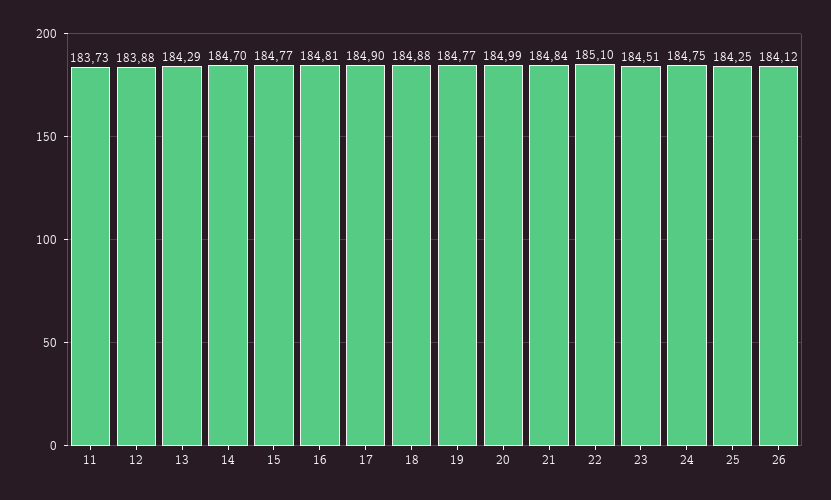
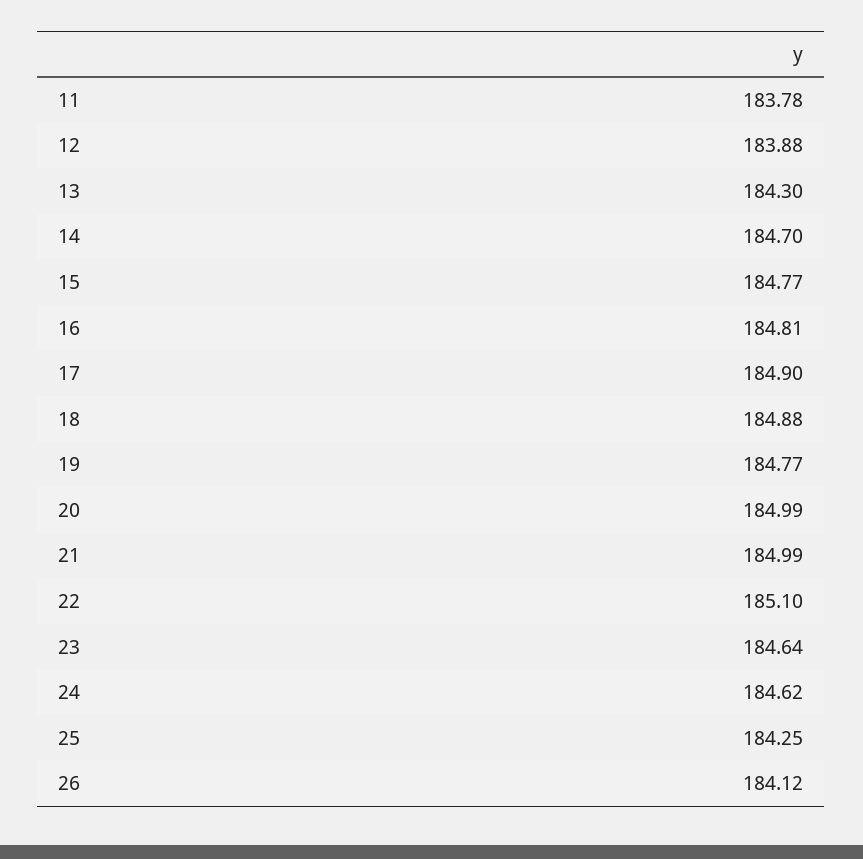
11: 183.73 -> 183.78
13: 184.29 -> 184.3
21: 184.84 -> 184.99
23: 184.51 -> 184.64
24: 184.75 -> 184.62

